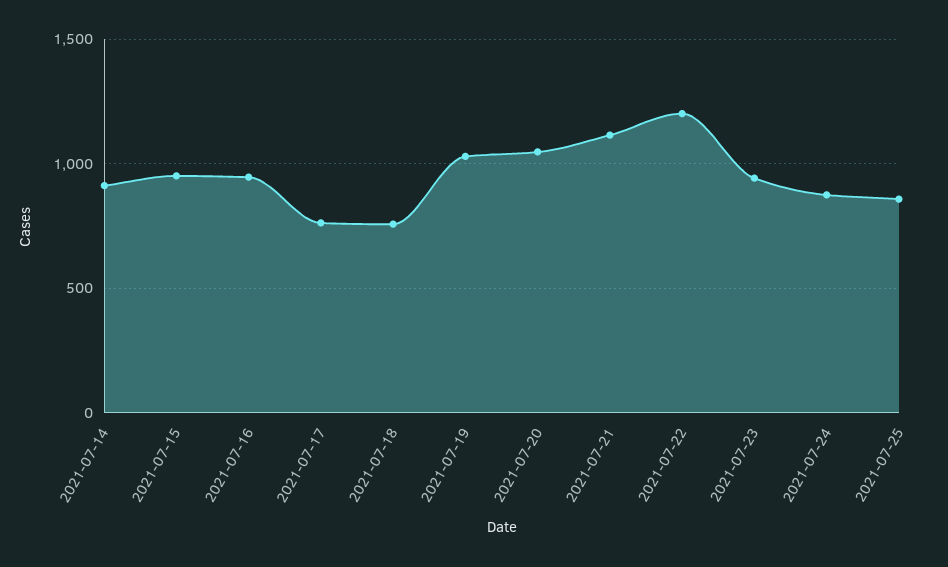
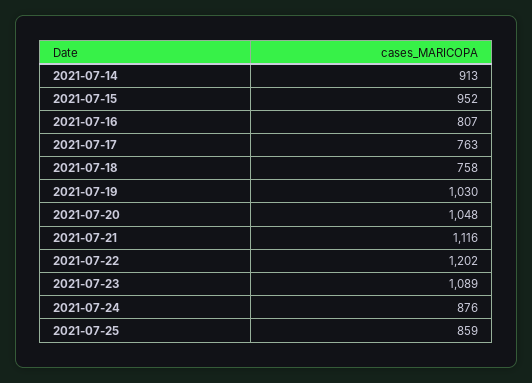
2021-07-16: 950 -> 807
2021-07-23: 950 -> 1089

